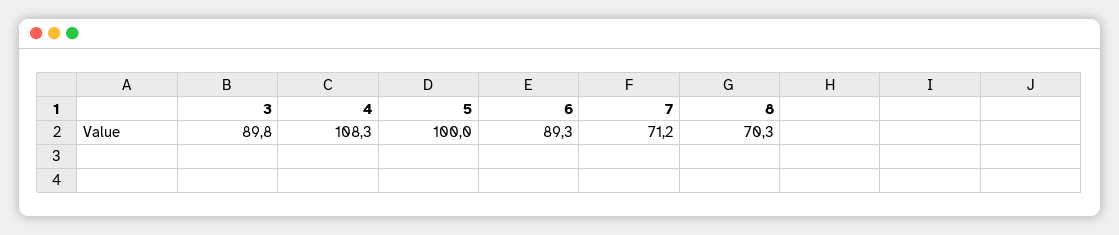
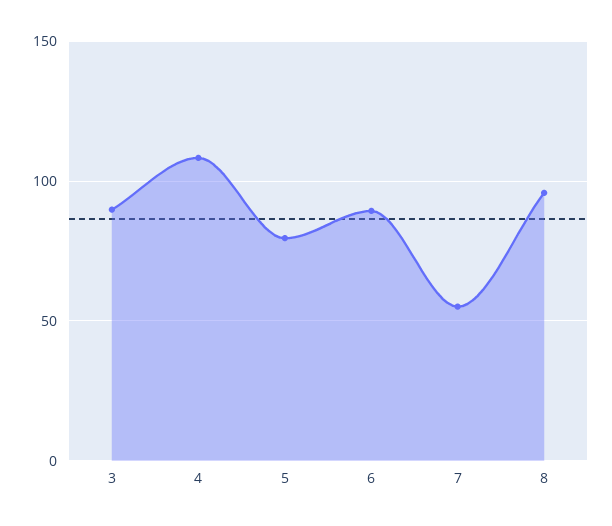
5: 100 -> 80
7: 71.2 -> 55
8: 70.3 -> 95

